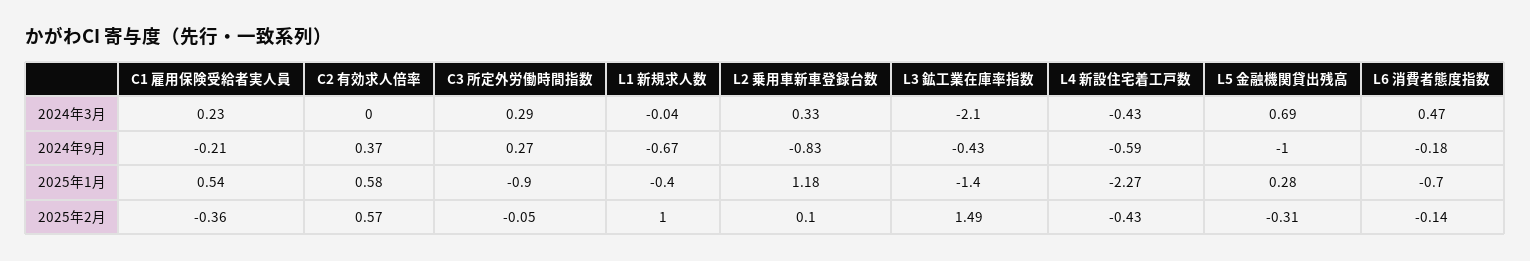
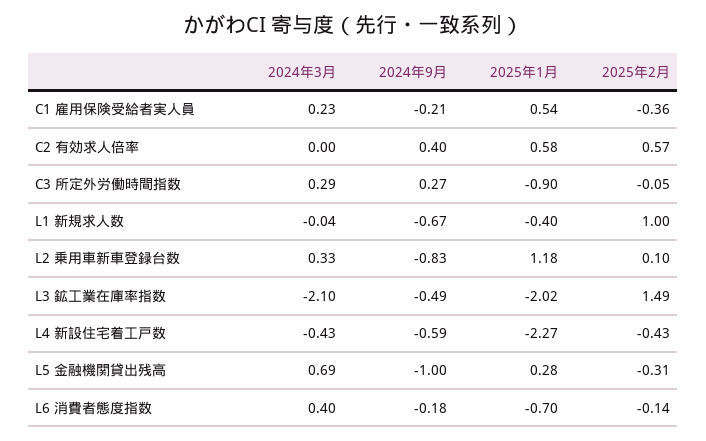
L6 消費者態度指数, 2024年3月: 0.47 -> 0.4
C2 有効求人倍率, 2024年9月: 0.37 -> 0.4
L3 鉱工業在庫率指数, 2024年9月: -0.43 -> -0.49
L3 鉱工業在庫率指数, 2025年1月: -1.4 -> -2.02

